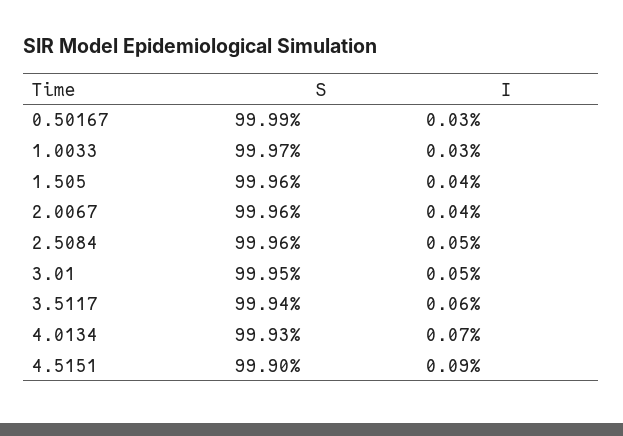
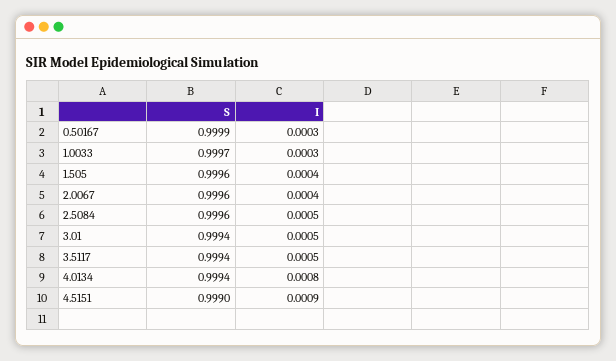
S, 3.01: 0.9995 -> 0.9994
I, 3.5117: 0.0006 -> 0.0005
S, 4.0134: 0.9993 -> 0.9994
I, 4.0134: 0.0007 -> 0.0008

